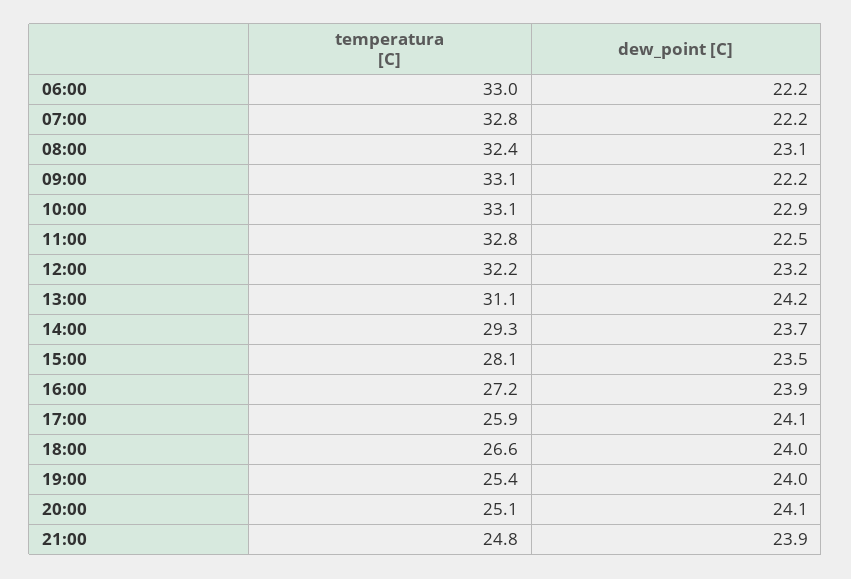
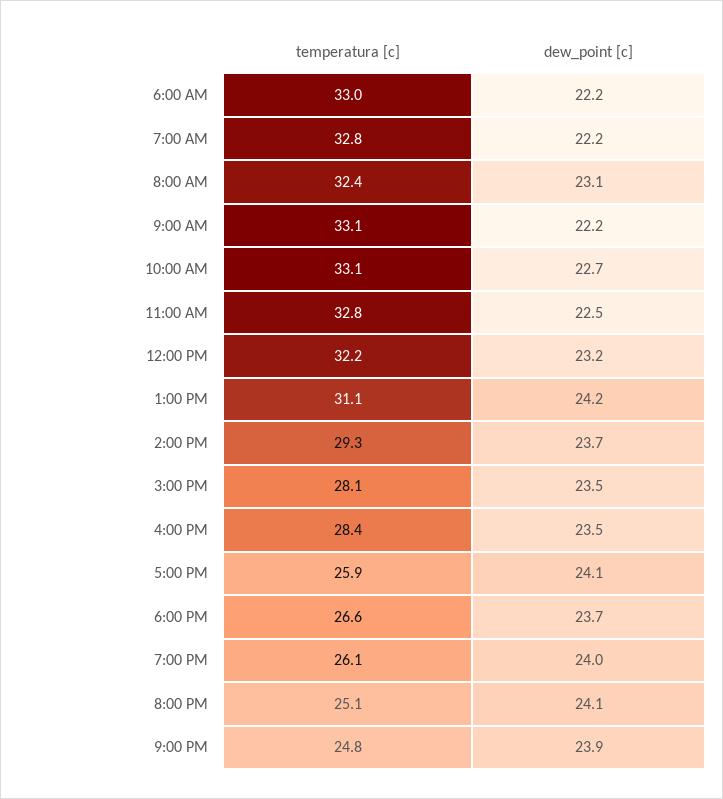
dew_point [C], 10:00: 22.9 -> 22.7
temperatura [C], 16:00: 27.2 -> 28.4
dew_point [C], 16:00: 23.9 -> 23.5
dew_point [C], 18:00: 24 -> 23.7
temperatura [C], 19:00: 25.4 -> 26.1

